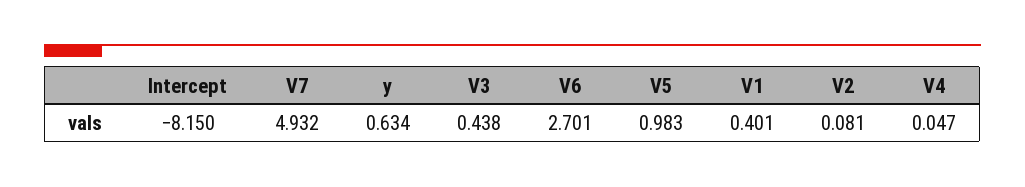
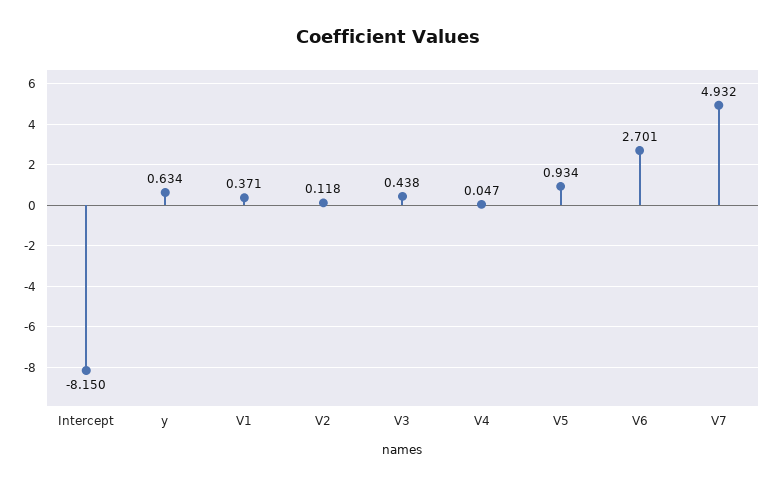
V5: 0.983 -> 0.934
V1: 0.401 -> 0.371
V2: 0.081 -> 0.118

